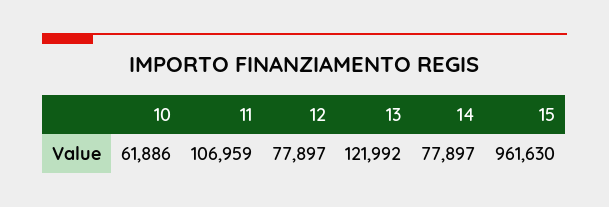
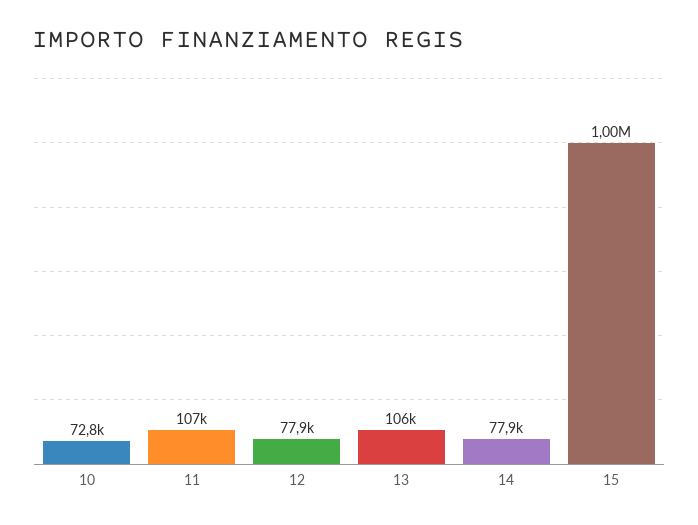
10: 61886 -> 72800
13: 121992 -> 106000
15: 961630 -> 1000000

